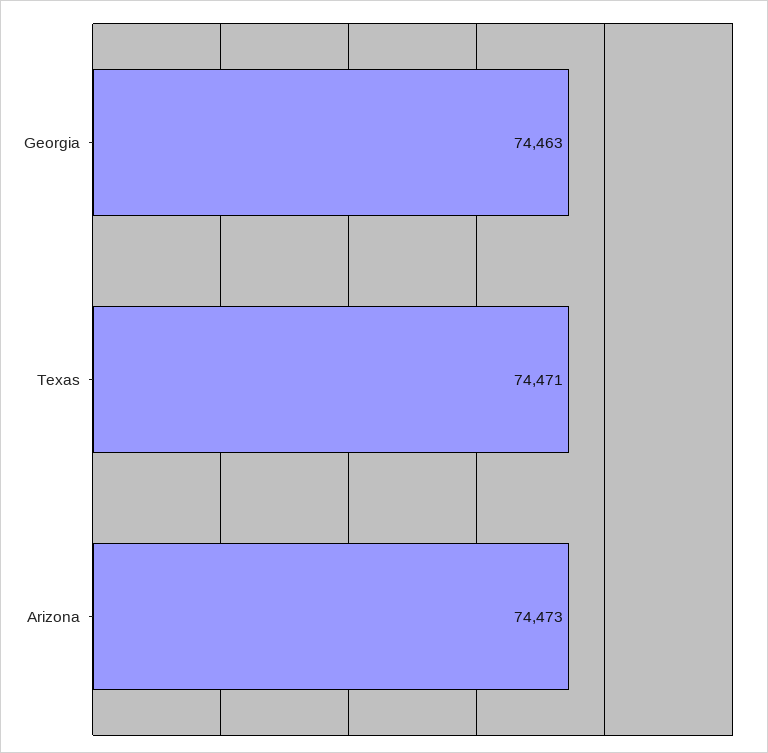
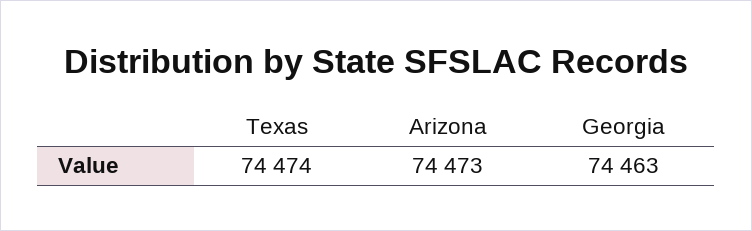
Texas: 74471 -> 74474

